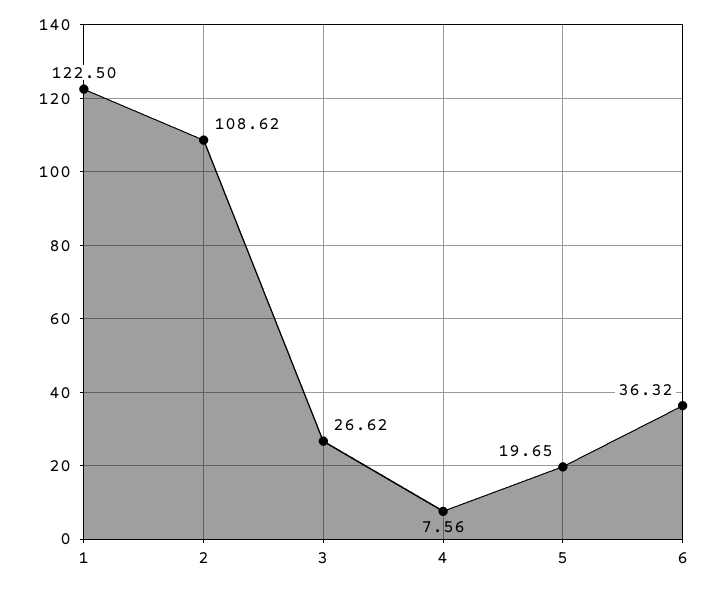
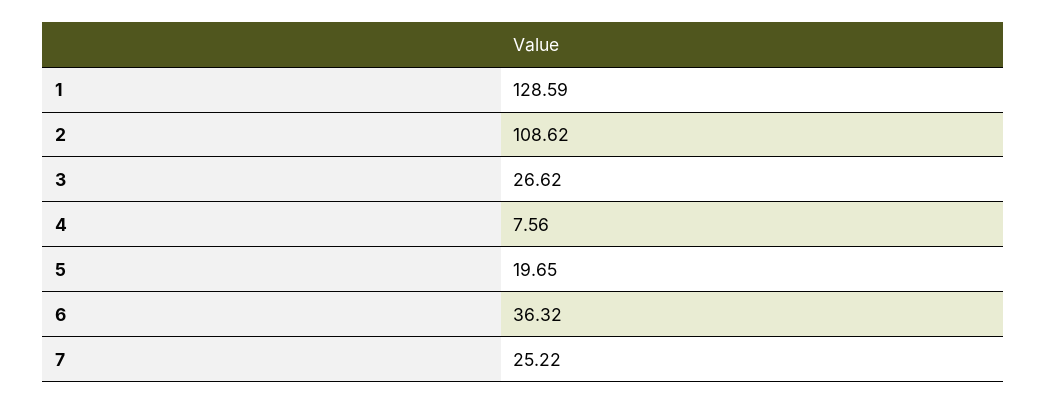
1: 122.5 -> 128.59
7: none -> 25.22

